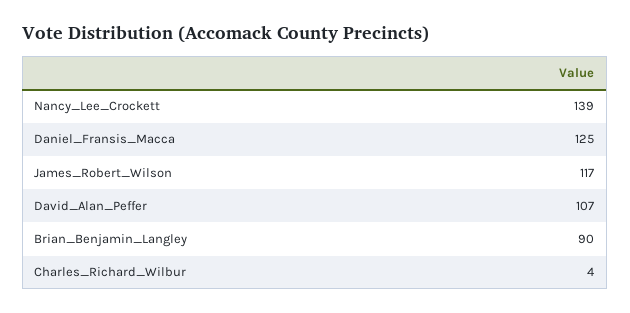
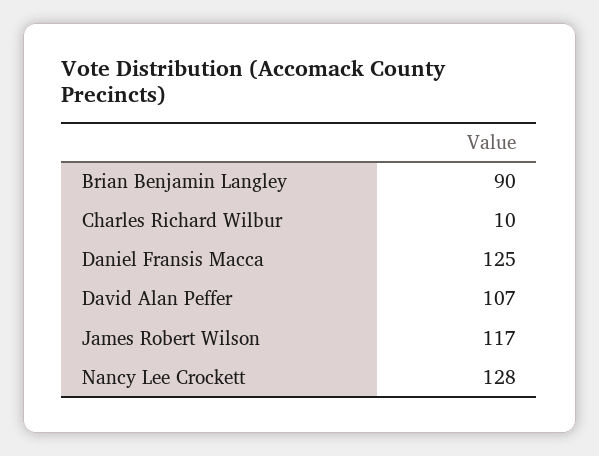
Nancy_Lee_Crockett: 139 -> 128
Charles_Richard_Wilbur: 4 -> 10

